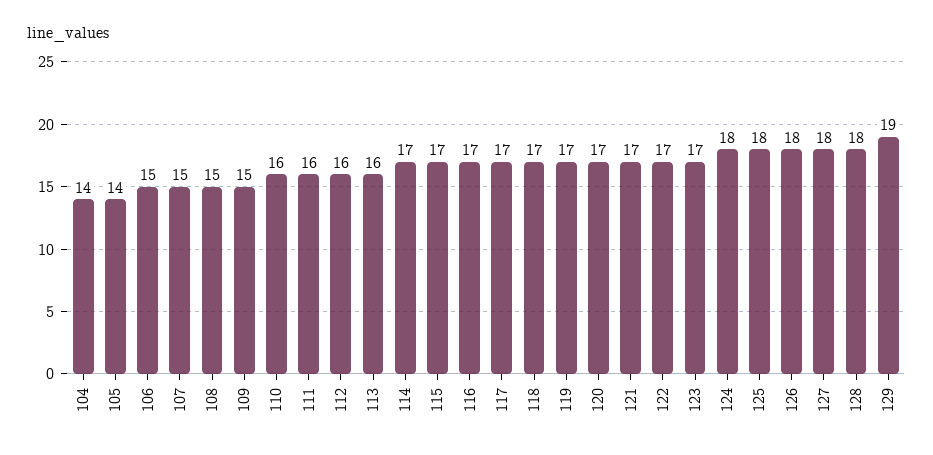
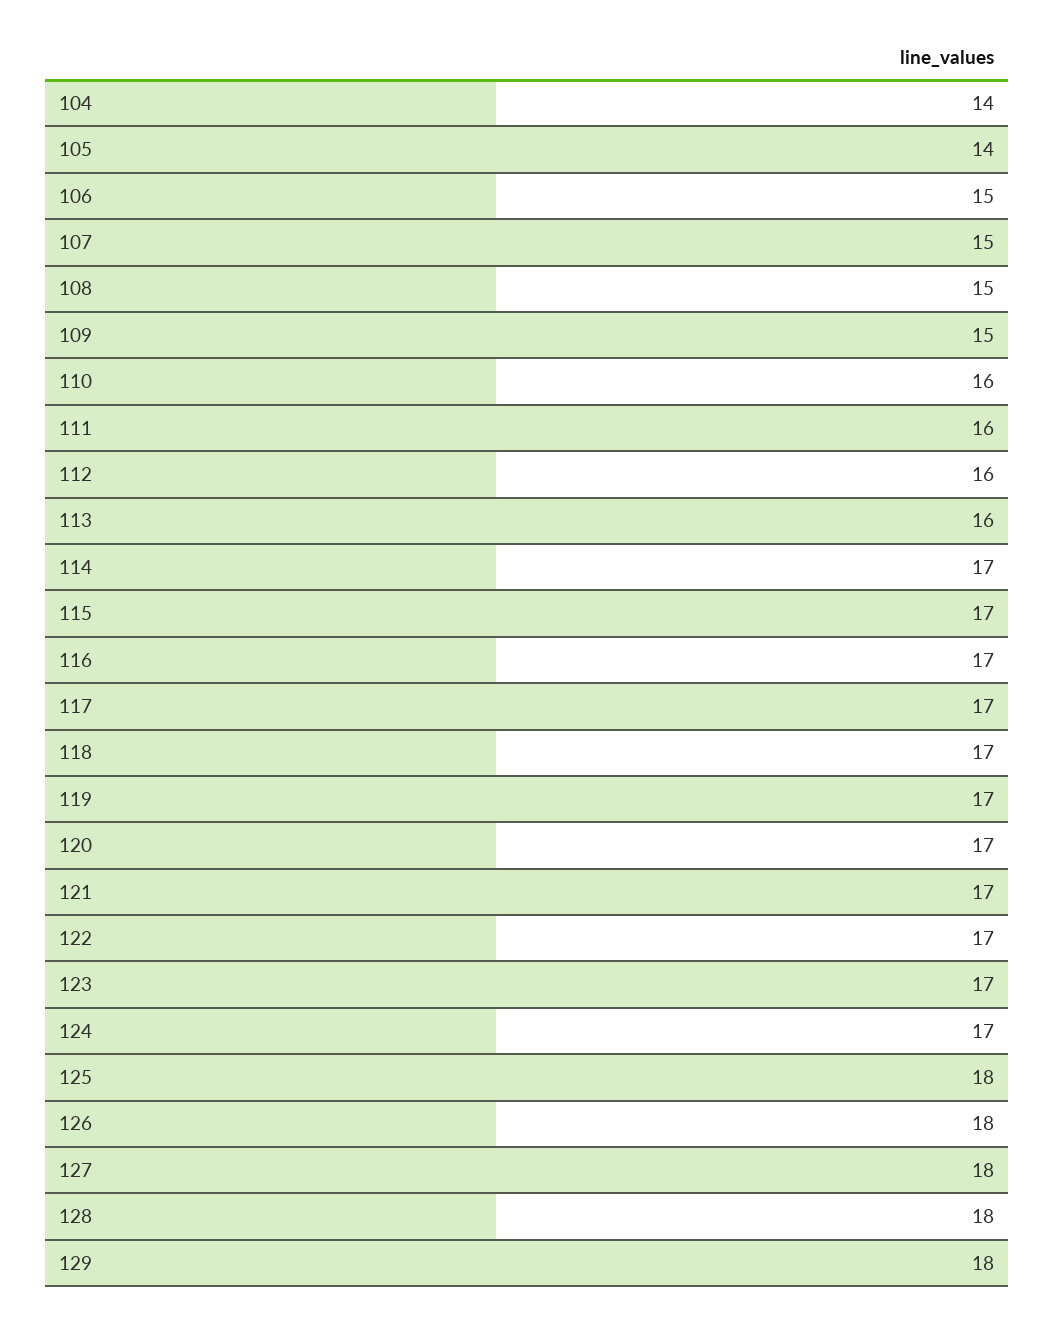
124: 18 -> 17
129: 19 -> 18

